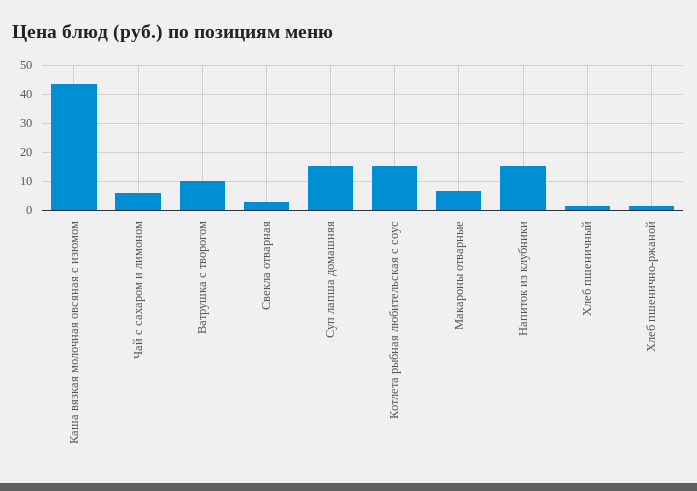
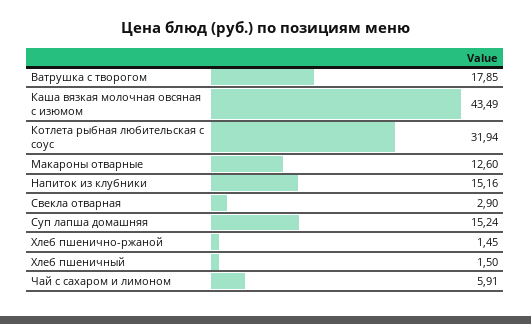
Ватрушка с творогом: 10 -> 17.85
Котлета рыбная любительская с соус: 15 -> 31.94
Макароны отварные: 7.5 -> 12.6

